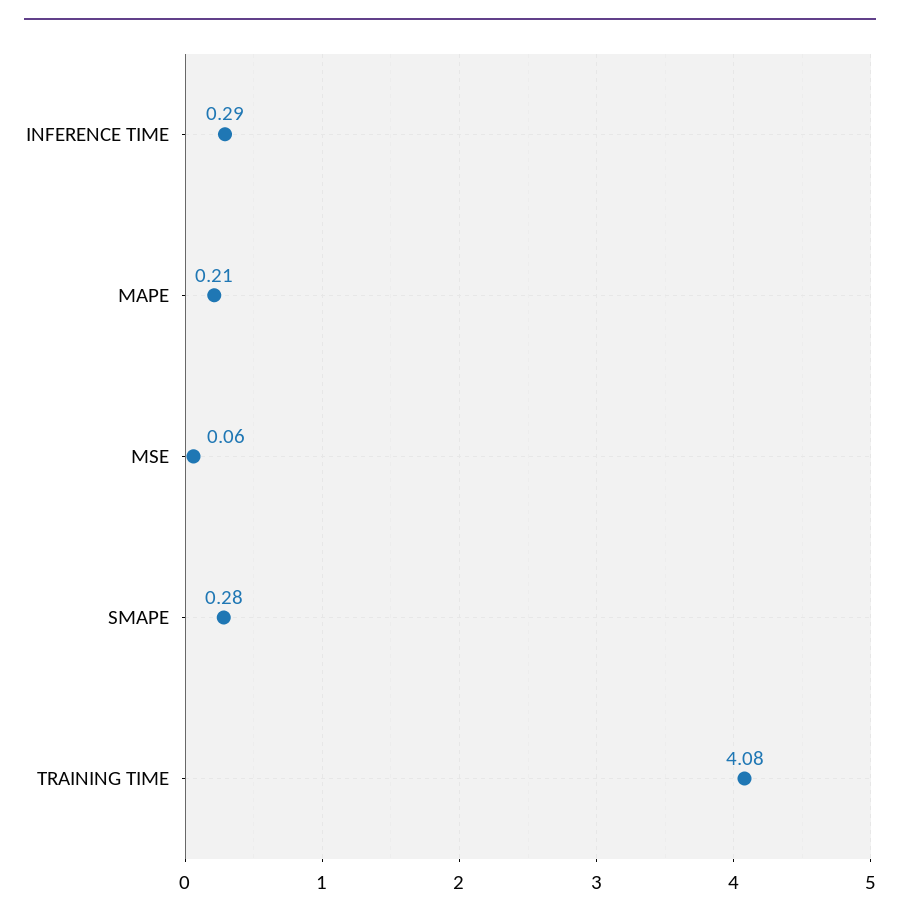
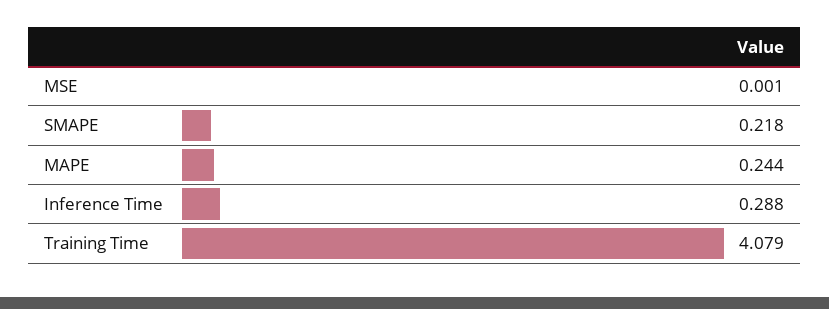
MAPE: 0.21 -> 0.244
MSE: 0.06 -> 0.001
SMAPE: 0.28 -> 0.218

